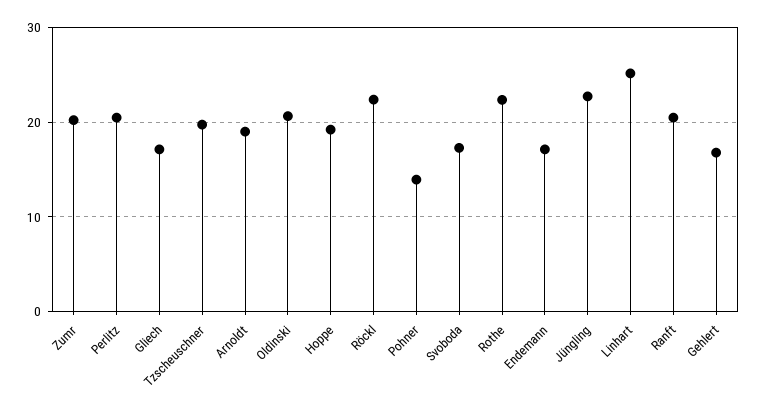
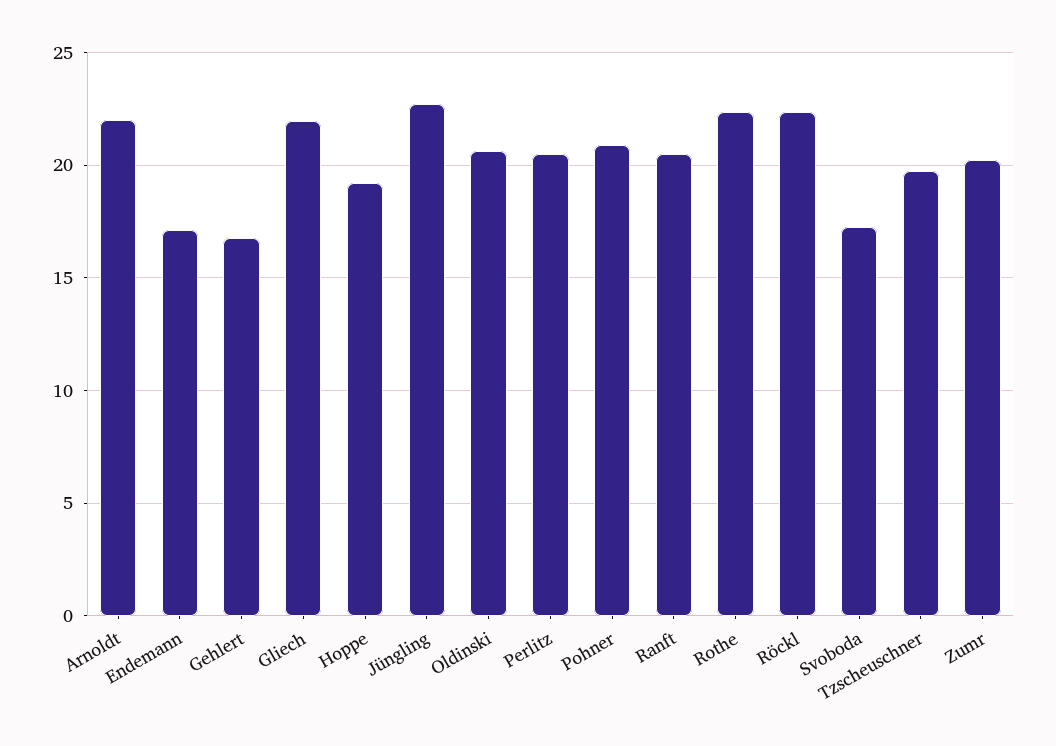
Gliech: 17 -> 22
Arnoldt: 19 -> 22
Pohner: 14 -> 21
Linhart: 25 -> none

